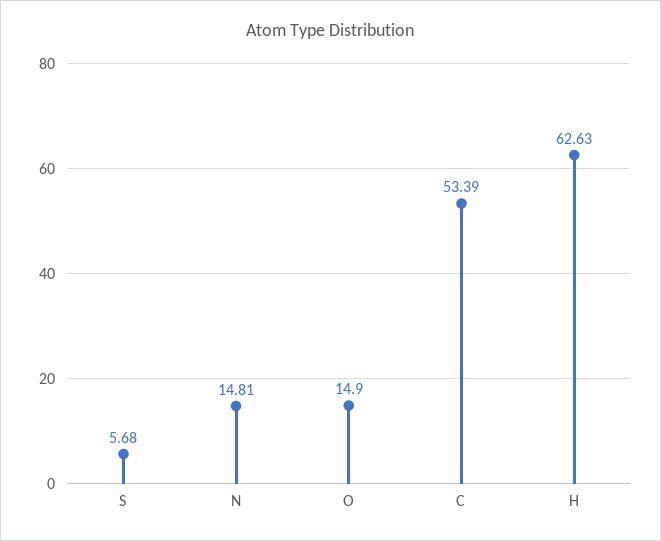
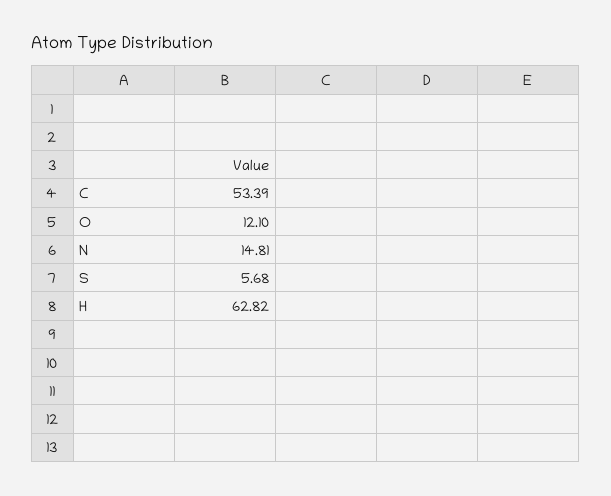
O: 14.9 -> 12.1
H: 62.63 -> 62.82

